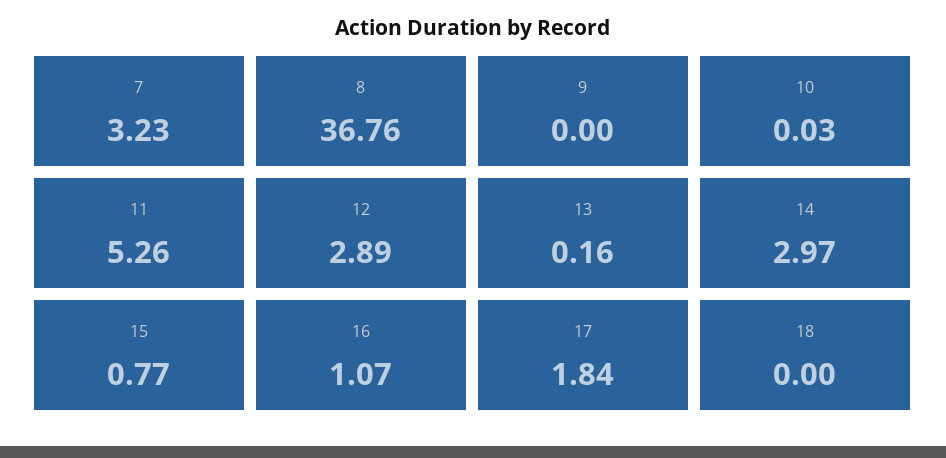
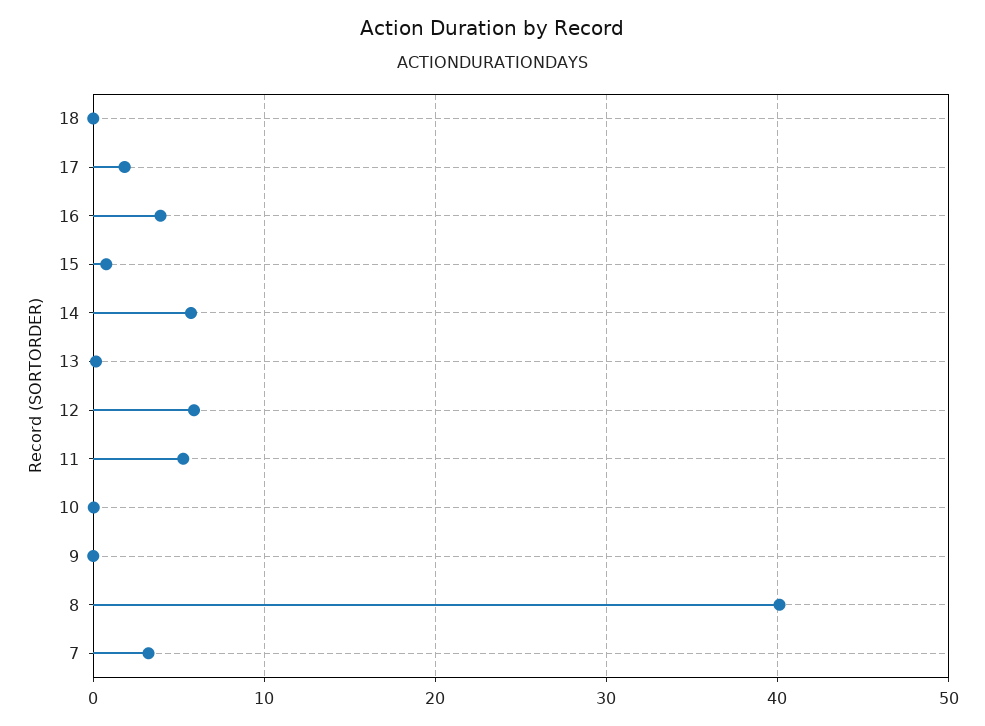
8: 36.76 -> 40
12: 2.89 -> 6
14: 2.97 -> 6
16: 1.07 -> 4

